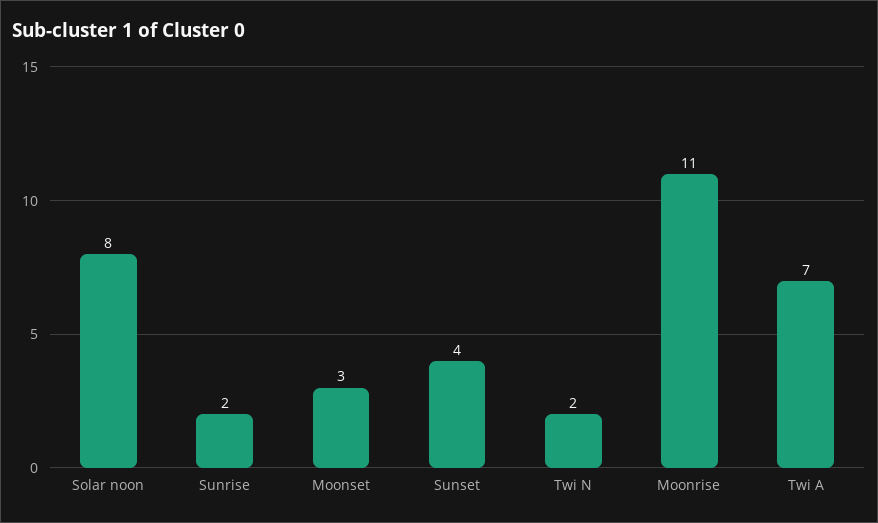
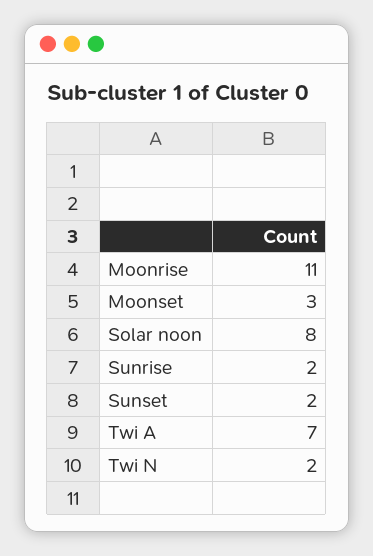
Sunset: 4 -> 2

